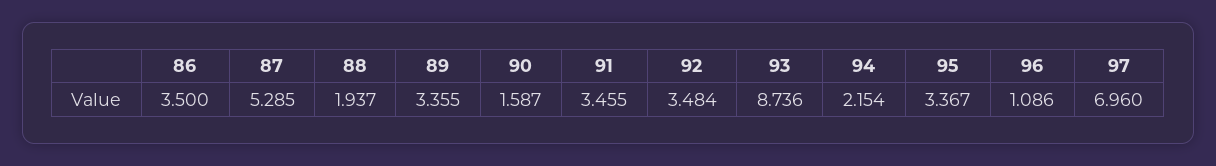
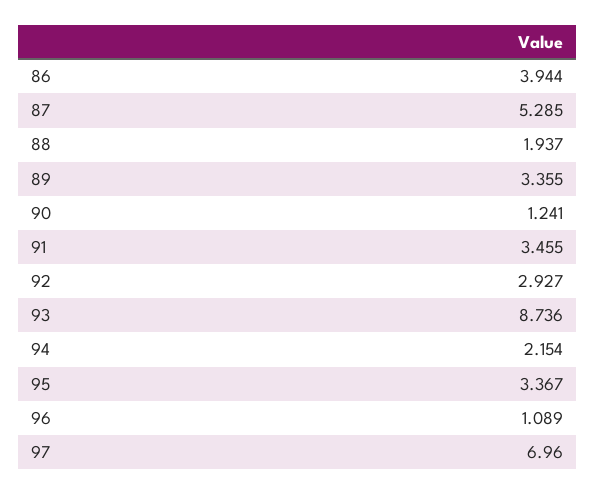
86: 3.5 -> 3.944
90: 1.587 -> 1.241
92: 3.484 -> 2.927
96: 1.086 -> 1.089

